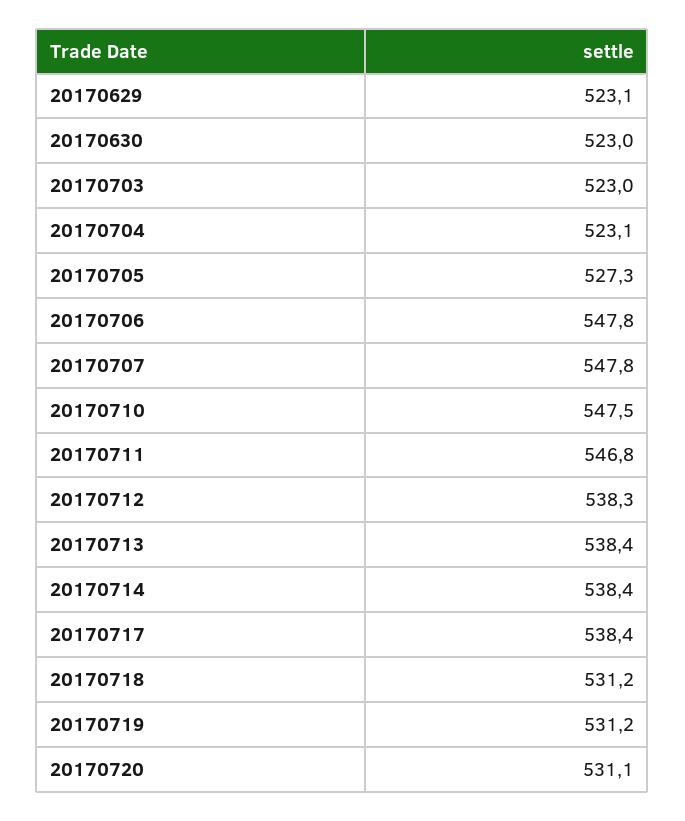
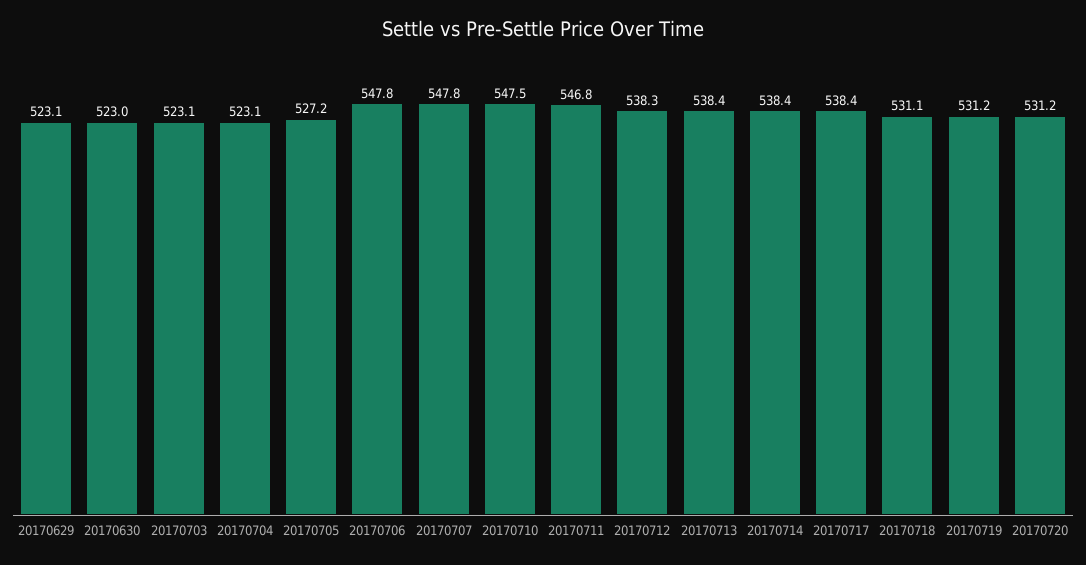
20170703: 523 -> 523.1
20170705: 527.3 -> 527.2
20170718: 531.2 -> 531.1
20170720: 531.1 -> 531.2

